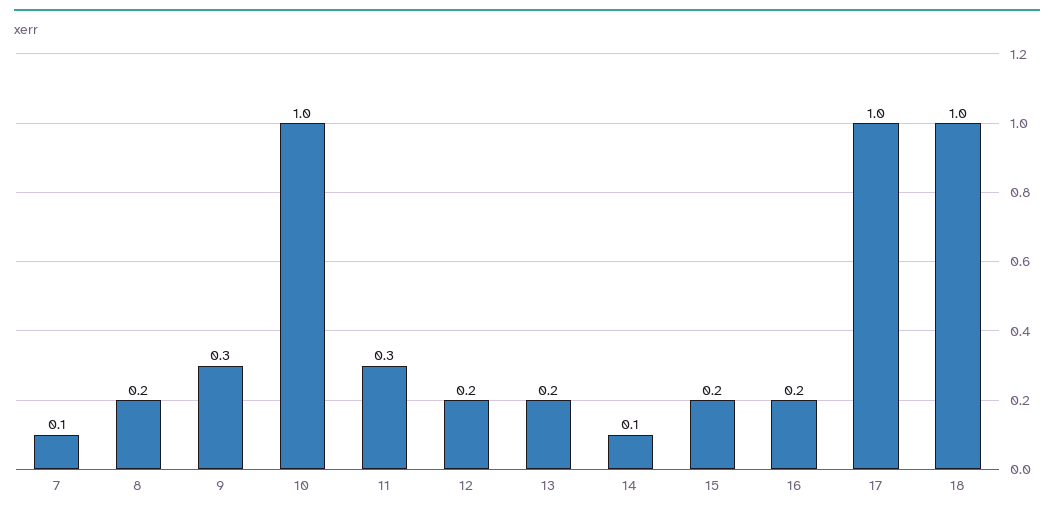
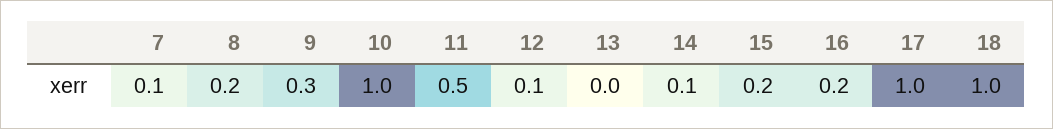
11: 0.3 -> 0.5
12: 0.2 -> 0.1
13: 0.2 -> 0

